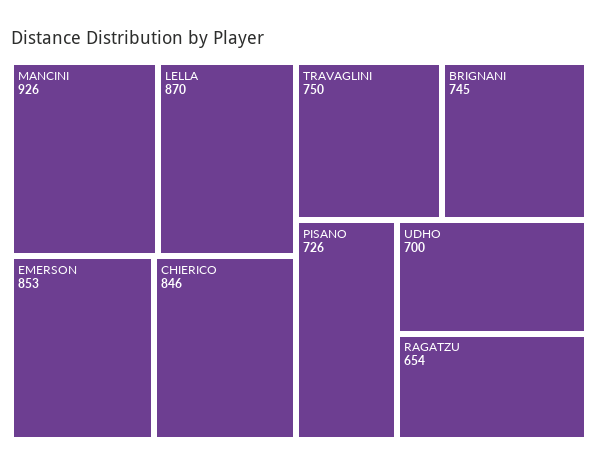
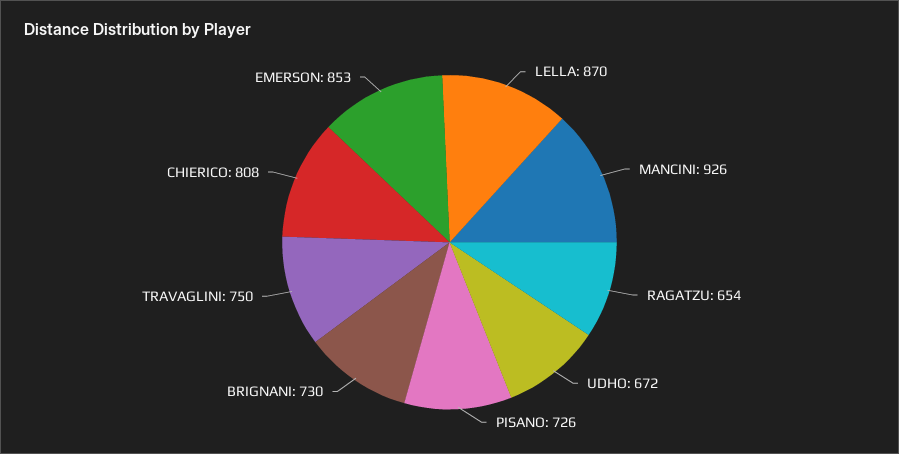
CHIERICO: 846 -> 808
BRIGNANI: 745 -> 730
UDHO: 700 -> 672

